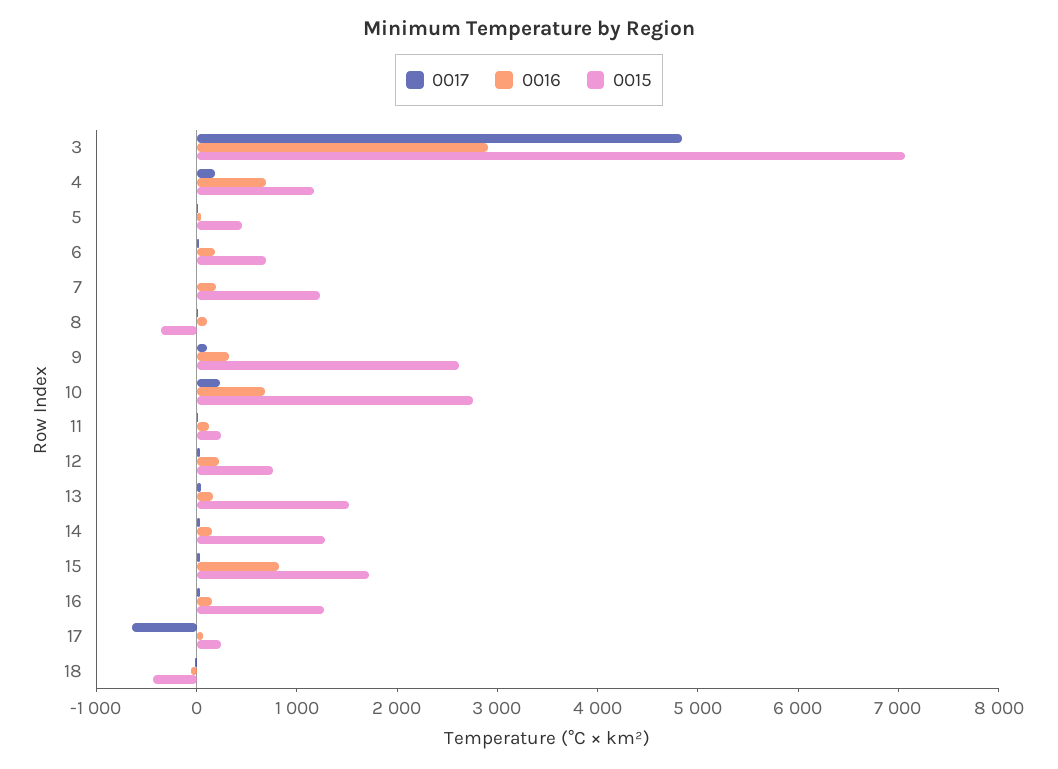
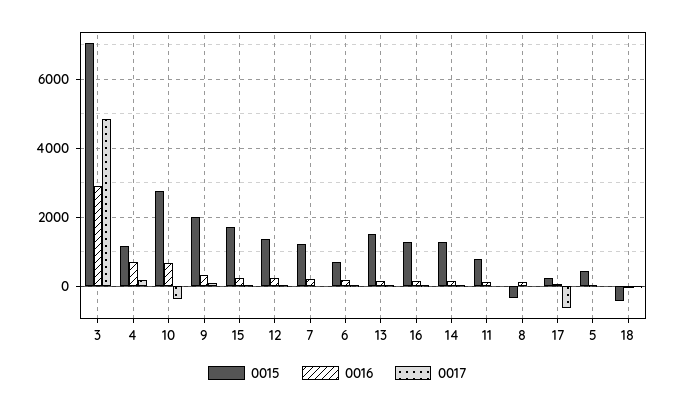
0015, 9: 2600 -> 2000
0017, 10: 200 -> -400
0015, 11: 200 -> 800
0015, 12: 800 -> 1400
0016, 15: 800 -> 200

